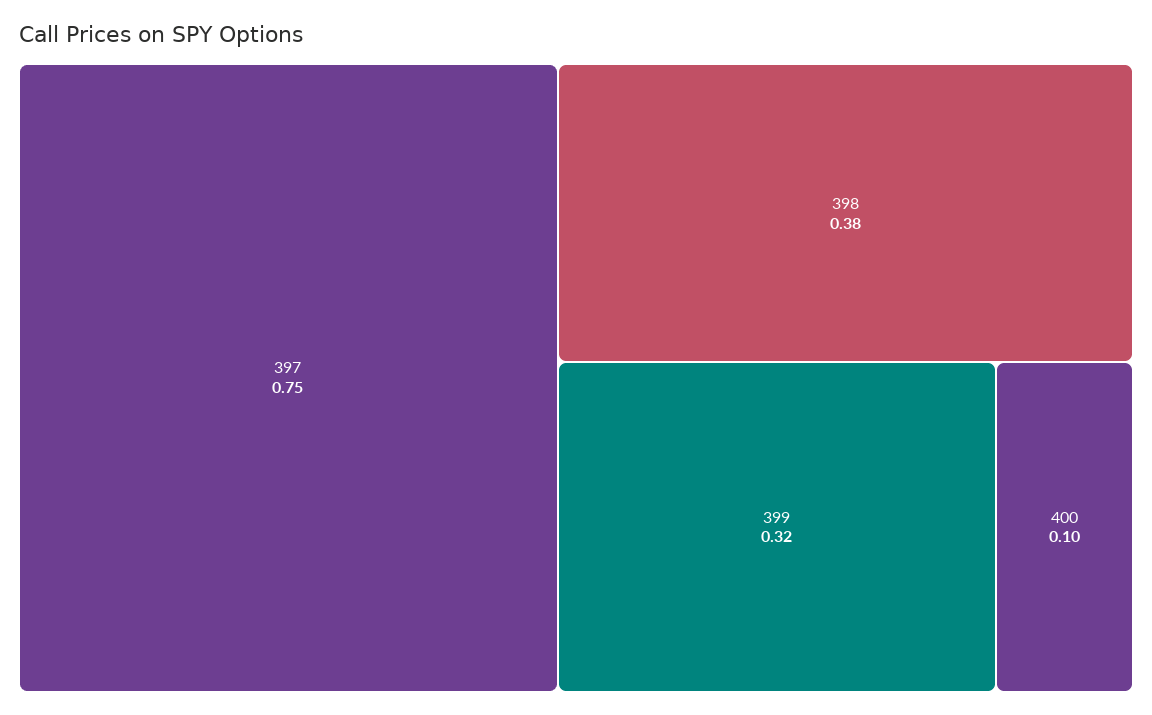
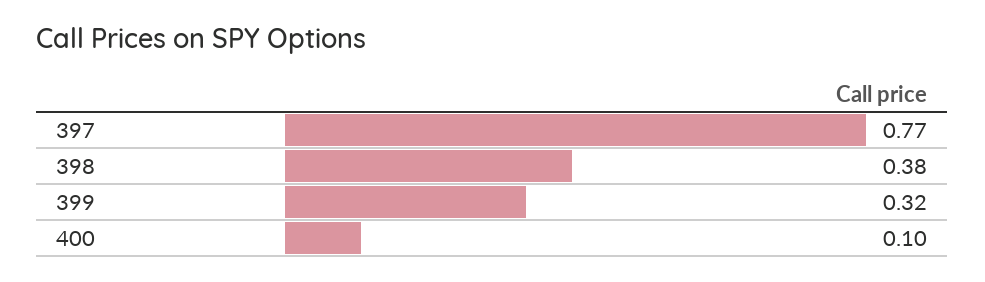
397: 0.75 -> 0.77

